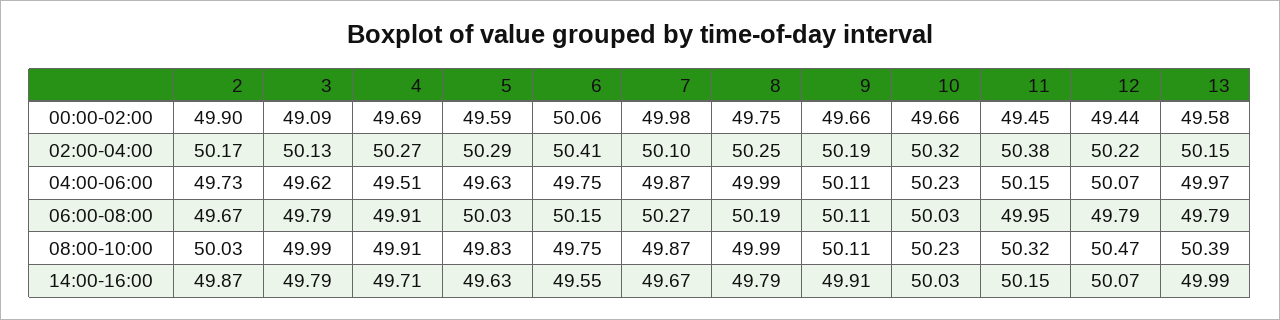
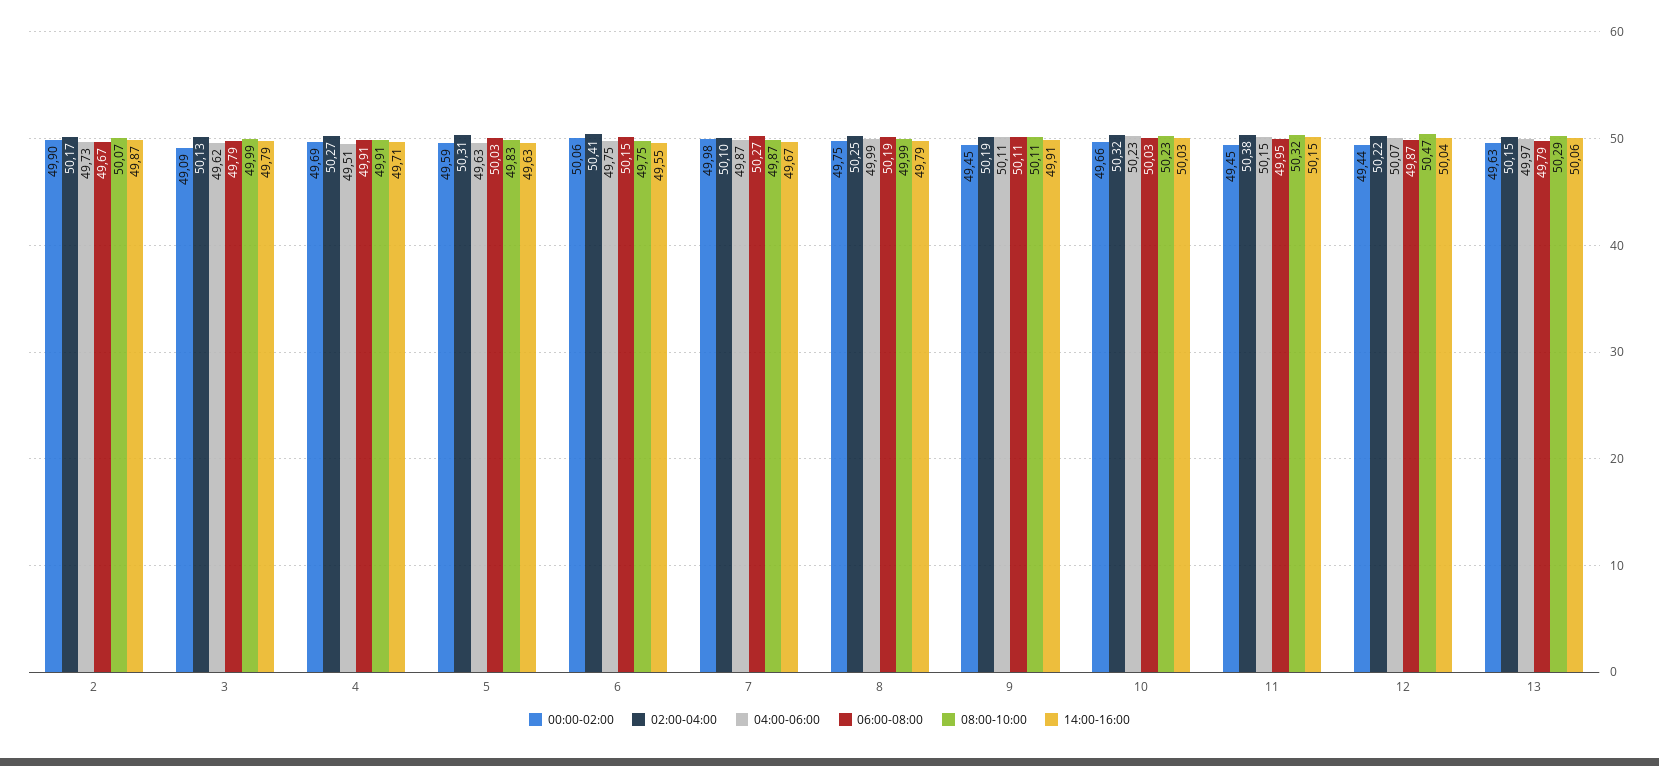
00:00-02:00, 9: 49.66 -> 49.45
00:00-02:00, 13: 49.58 -> 49.63
02:00-04:00, 5: 50.29 -> 50.31
06:00-08:00, 12: 49.79 -> 49.87
08:00-10:00, 2: 50.03 -> 50.07
08:00-10:00, 13: 50.39 -> 50.29
14:00-16:00, 12: 50.07 -> 50.04
14:00-16:00, 13: 49.99 -> 50.06

